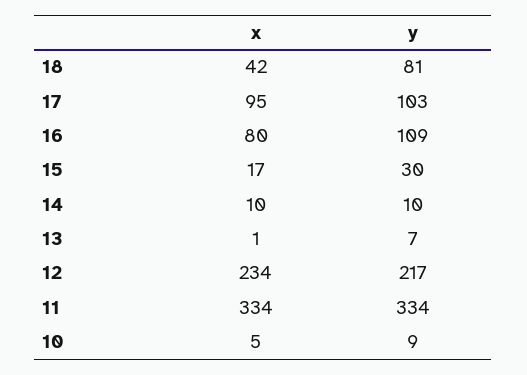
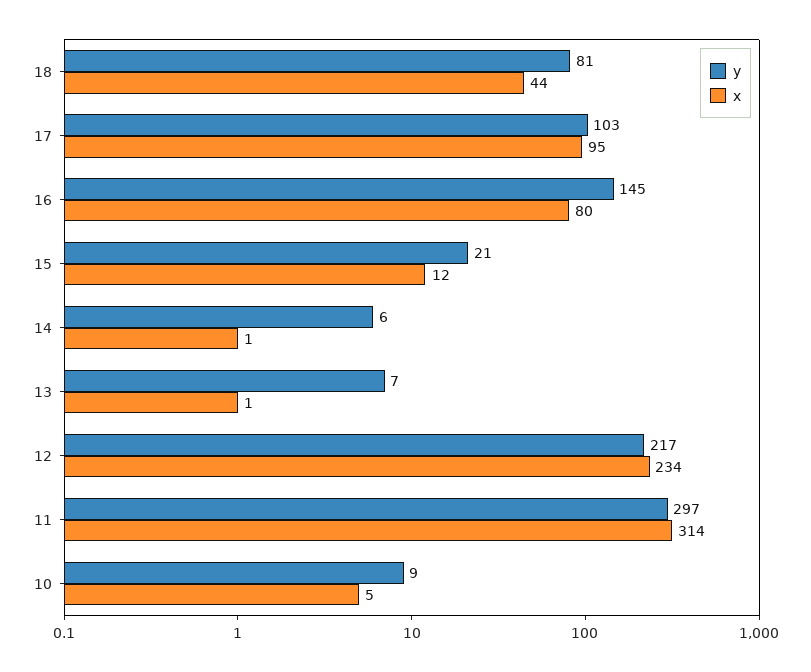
x, 18: 42 -> 44
y, 16: 109 -> 145
x, 15: 17 -> 12
y, 15: 30 -> 21
x, 14: 10 -> 1
y, 14: 10 -> 6
x, 11: 334 -> 314
y, 11: 334 -> 297

